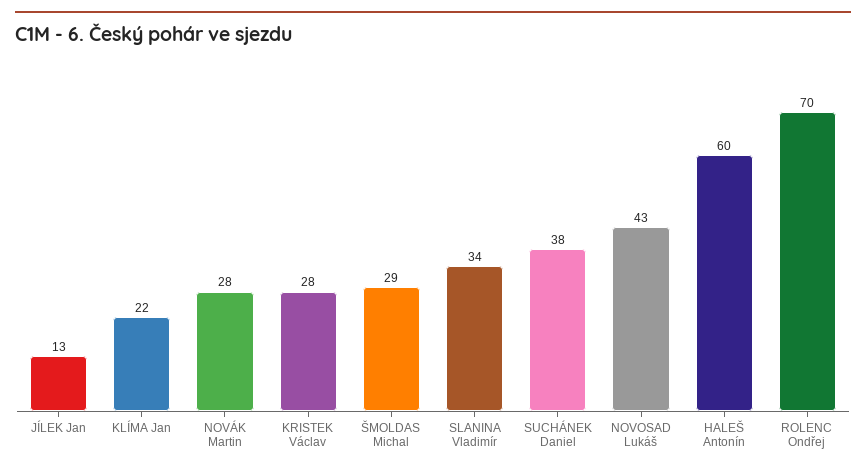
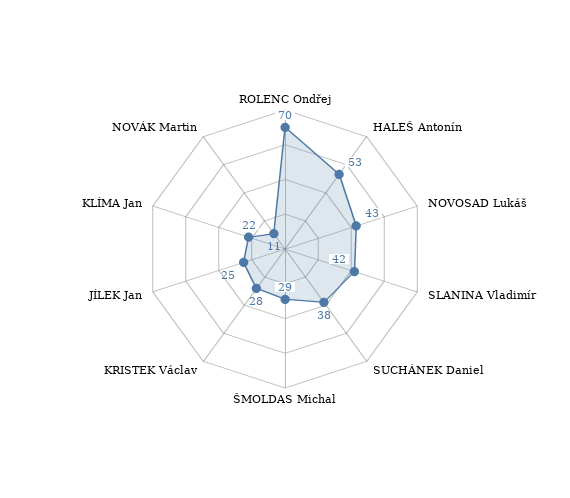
JÍLEK Jan: 13 -> 25
NOVÁK Martin: 28 -> 11
SLANINA Vladimír: 34 -> 42
HALEŠ Antonín: 60 -> 53

